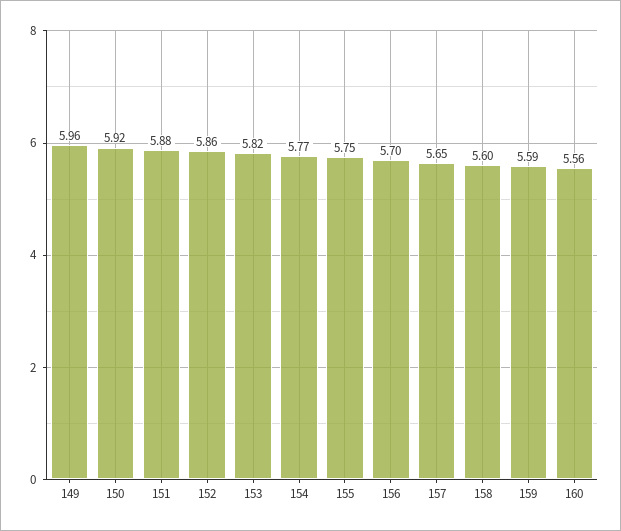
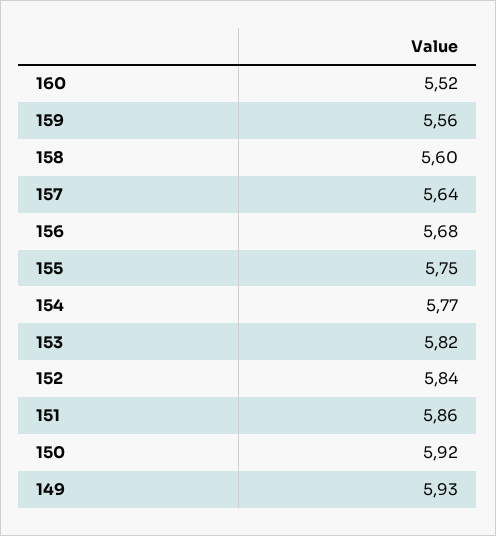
149: 5.96 -> 5.93
151: 5.88 -> 5.86
152: 5.86 -> 5.84
156: 5.7 -> 5.68
157: 5.65 -> 5.64
159: 5.59 -> 5.56
160: 5.56 -> 5.52

